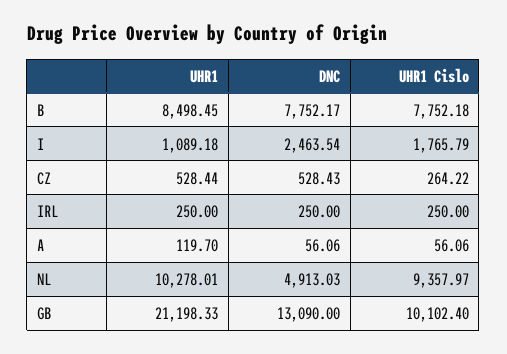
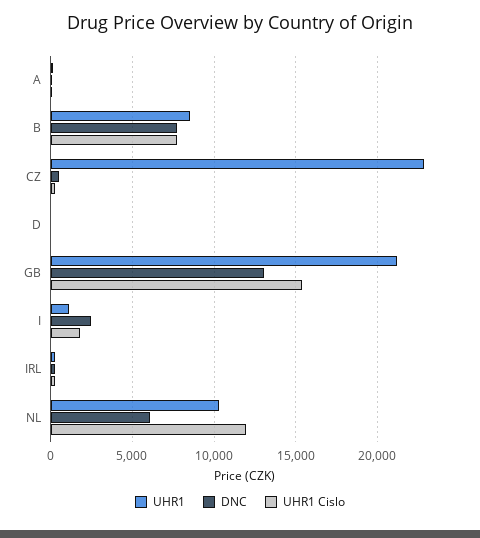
UHR1, CZ: 528.44 -> 23000
DNC, NL: 4913.03 -> 6000
UHR1 Cislo, NL: 9357.97 -> 12000
UHR1 Cislo, GB: 10102.4 -> 15500
UHR1, D: none -> 0
DNC, D: none -> 0
UHR1 Cislo, D: none -> 0

